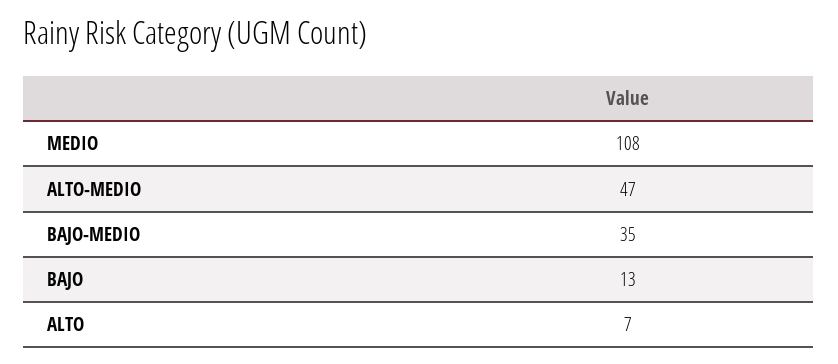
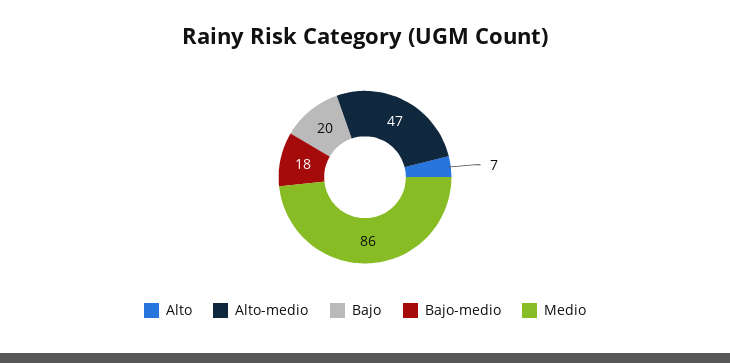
MEDIO: 108 -> 86
BAJO-MEDIO: 35 -> 18
BAJO: 13 -> 20

